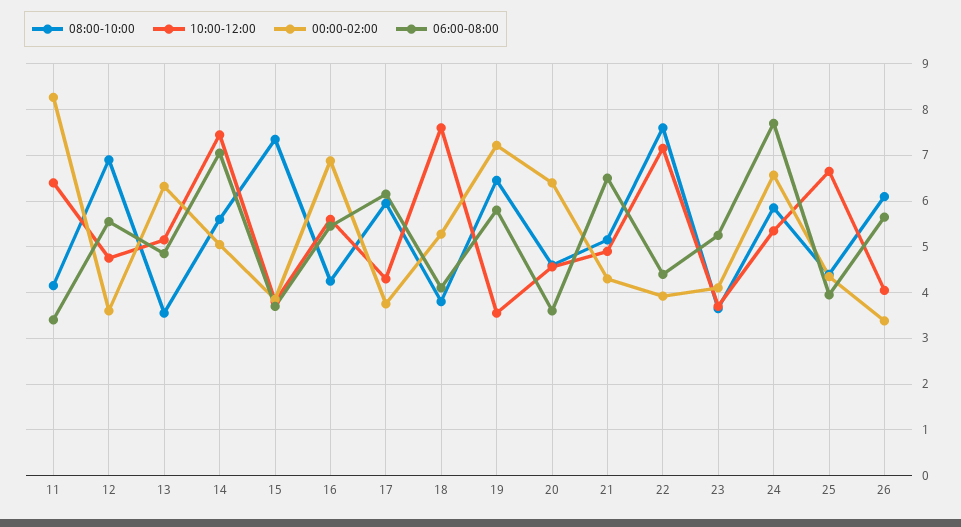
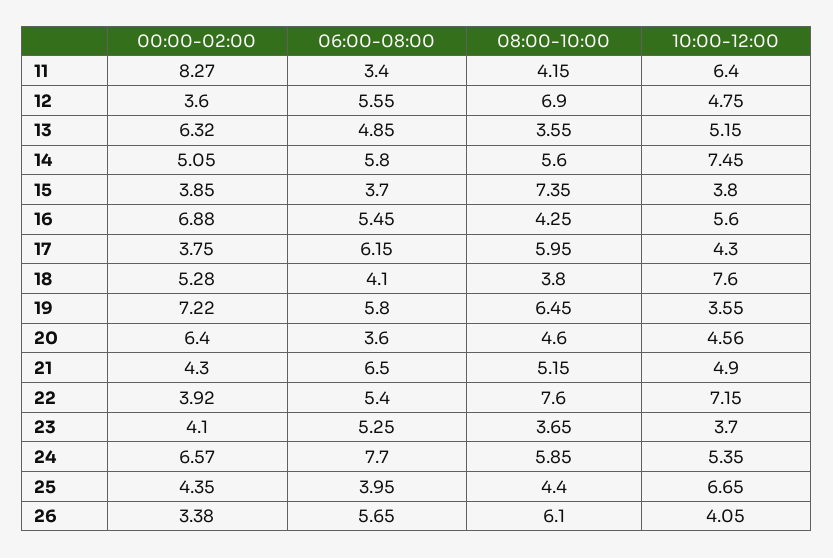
06:00-08:00, 14: 7 -> 5.8
06:00-08:00, 22: 4.4 -> 5.4

